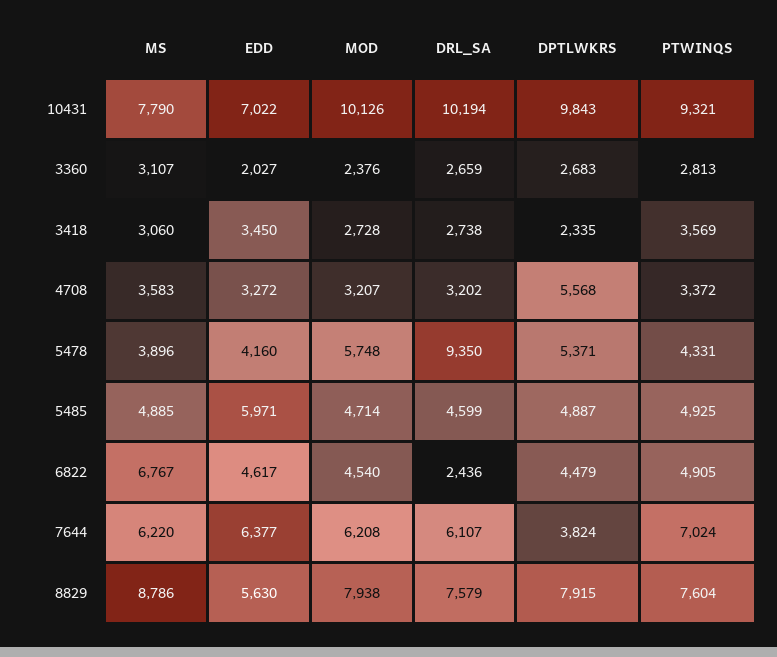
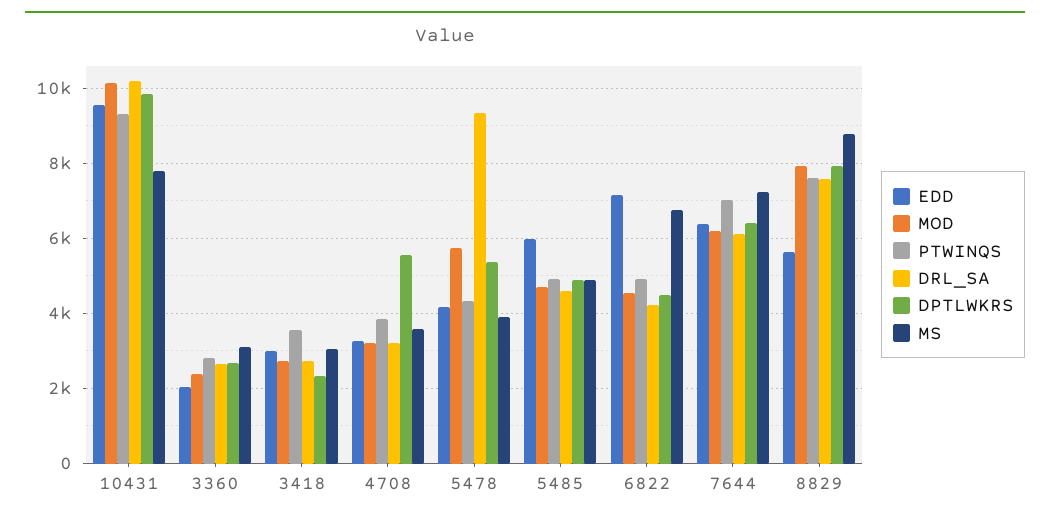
EDD, 10431: 7022 -> 9600
EDD, 3418: 3450 -> 3000
PTWINQS, 4708: 3372 -> 3800
EDD, 6822: 4617 -> 7200
DRL_SA, 6822: 2436 -> 4200
MS, 7644: 6220 -> 7200
DPTLWKRS, 7644: 3824 -> 6400

